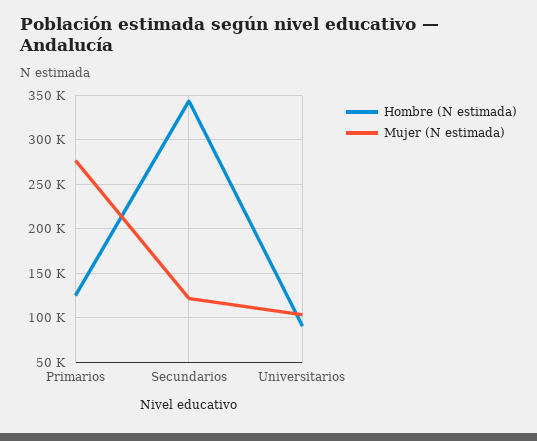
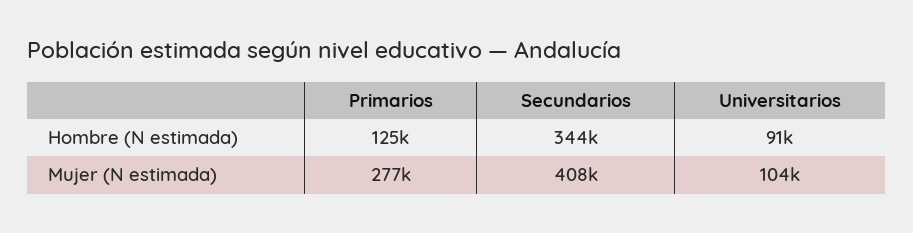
Mujer (N estimada), Secundarios: 120000 -> 408000

